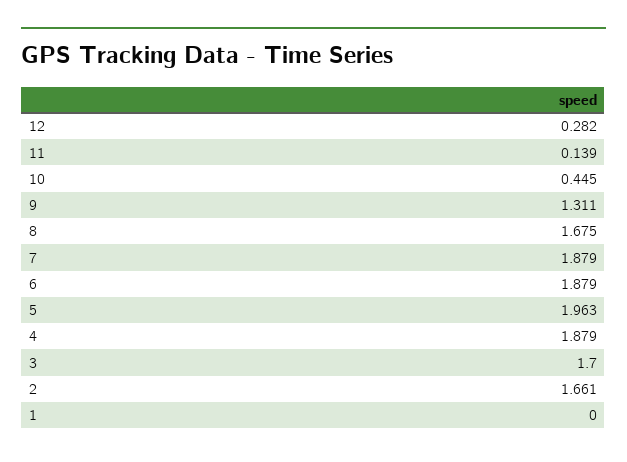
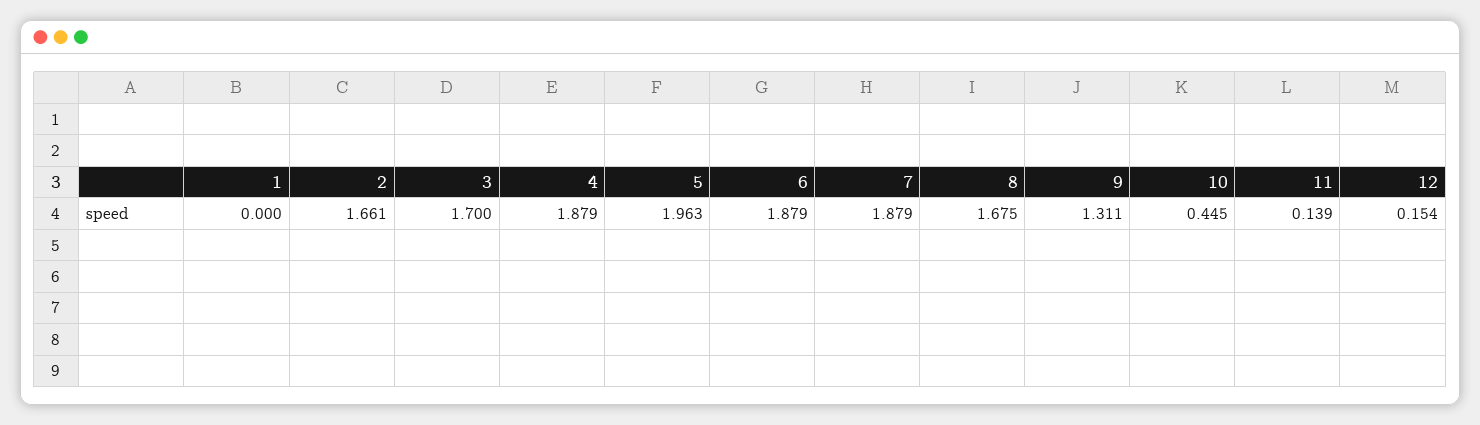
12: 0.282 -> 0.154

